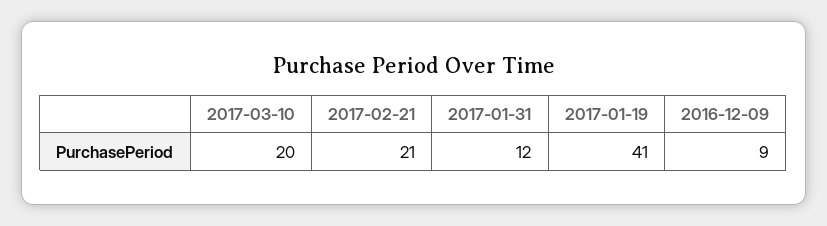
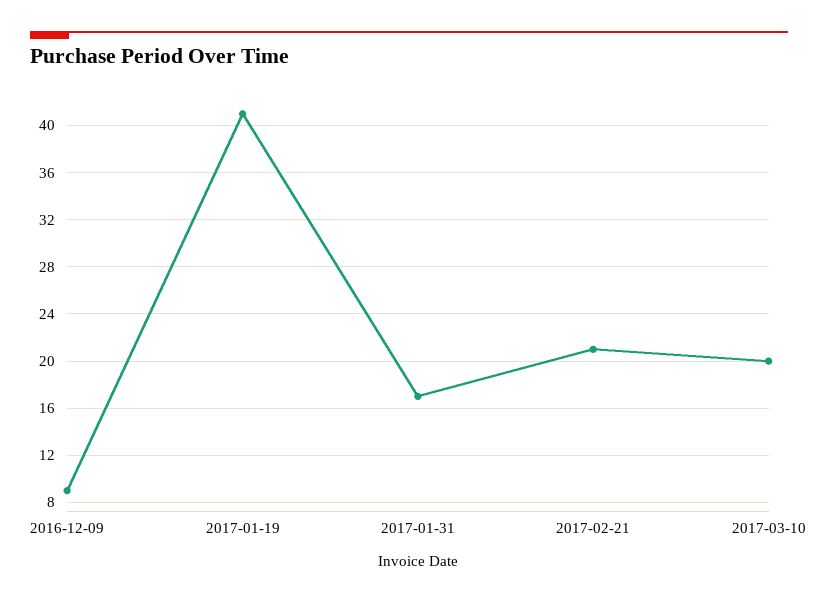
2017-01-31: 12 -> 17

